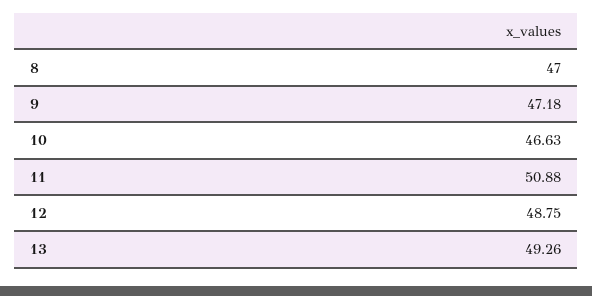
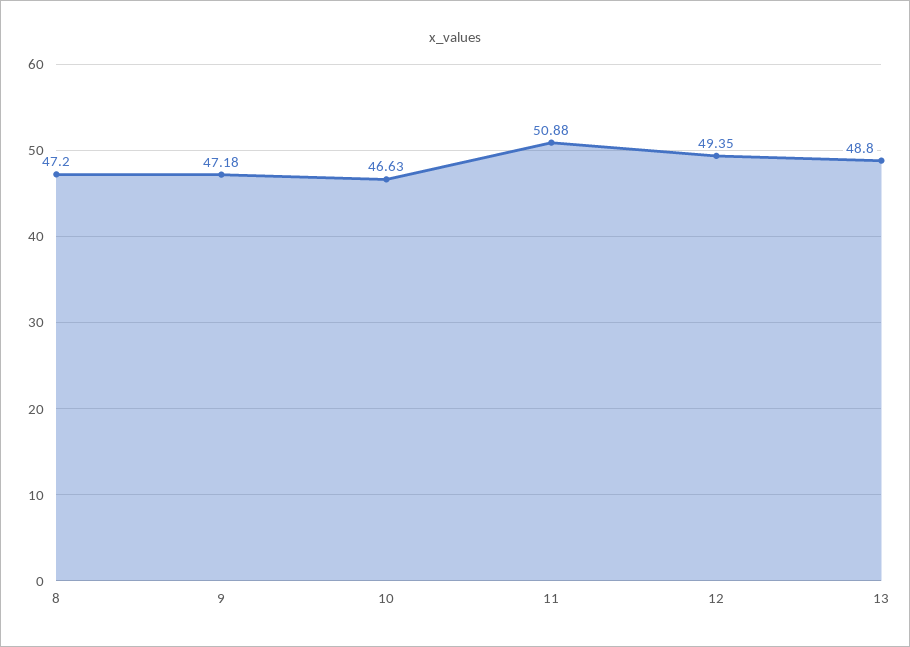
8: 47 -> 47.2
12: 48.75 -> 49.35
13: 49.26 -> 48.8

